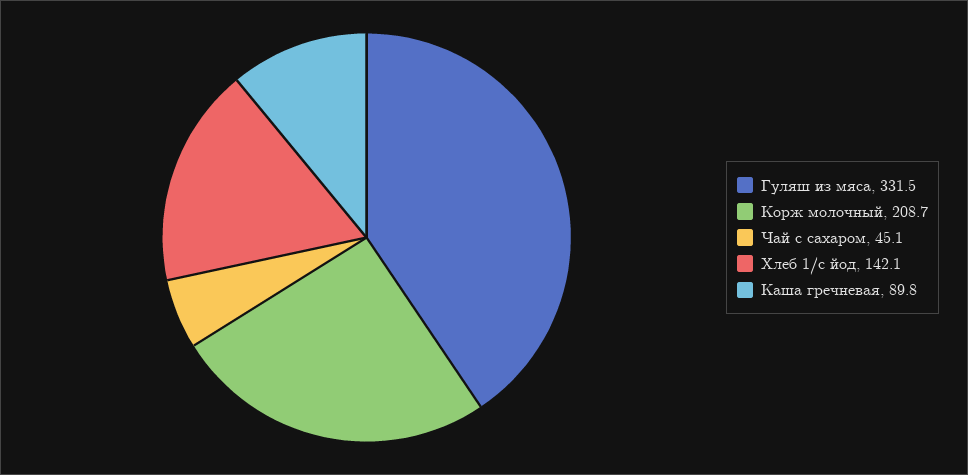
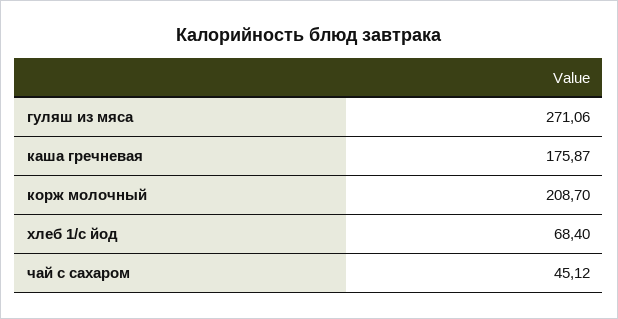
Гуляш из мяса: 331.5 -> 271.06
Хлеб 1/с йод: 142.1 -> 68.4
Каша гречневая: 89.8 -> 175.87

